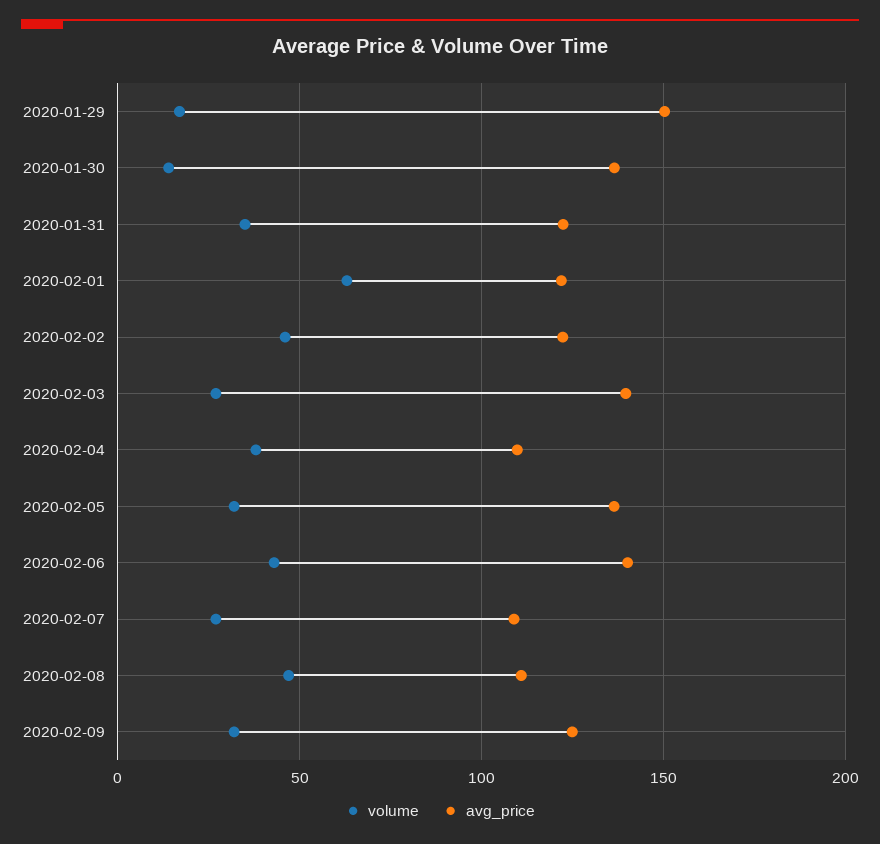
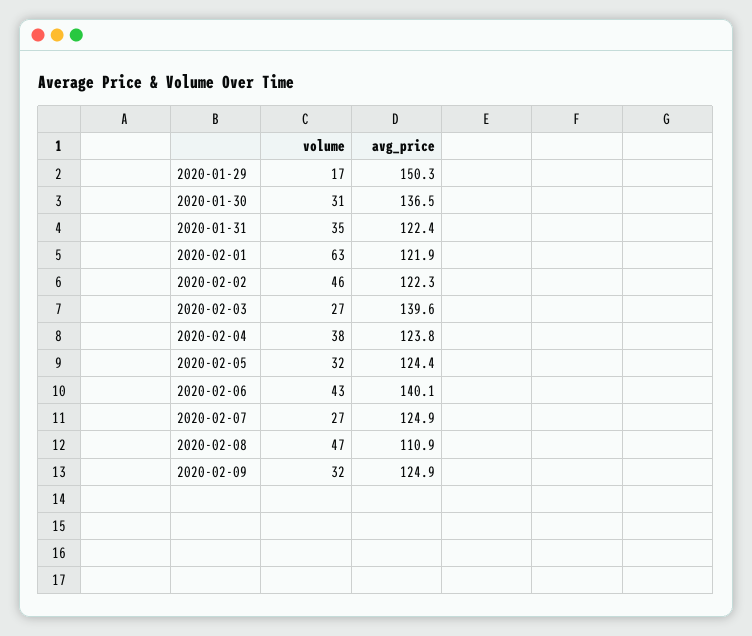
volume, 2020-01-30: 15 -> 31
avg_price, 2020-02-04: 110 -> 123.8
avg_price, 2020-02-05: 135 -> 124.4
avg_price, 2020-02-07: 110 -> 124.9

